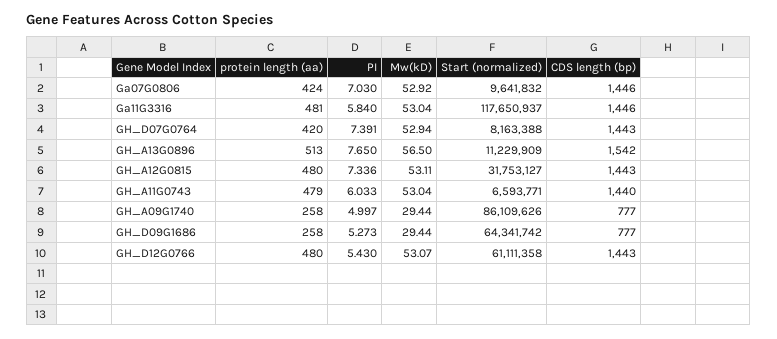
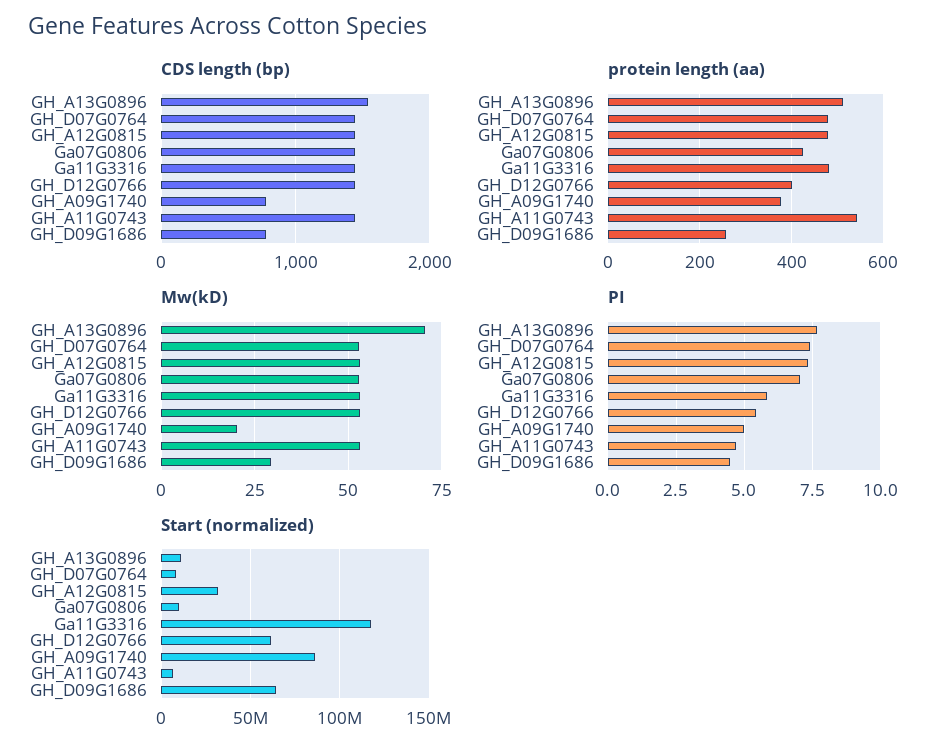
protein length (aa), GH_D07G0764: 420 -> 480
Mw(kD), GH_A13G0896: 56.5 -> 70
protein length (aa), GH_A11G0743: 479 -> 540
PI, GH_A11G0743: 6.033 -> 4.75
protein length (aa), GH_A09G1740: 258 -> 380
Mw(kD), GH_A09G1740: 29.44 -> 20
PI, GH_D09G1686: 5.273 -> 4.5
protein length (aa), GH_D12G0766: 480 -> 400

